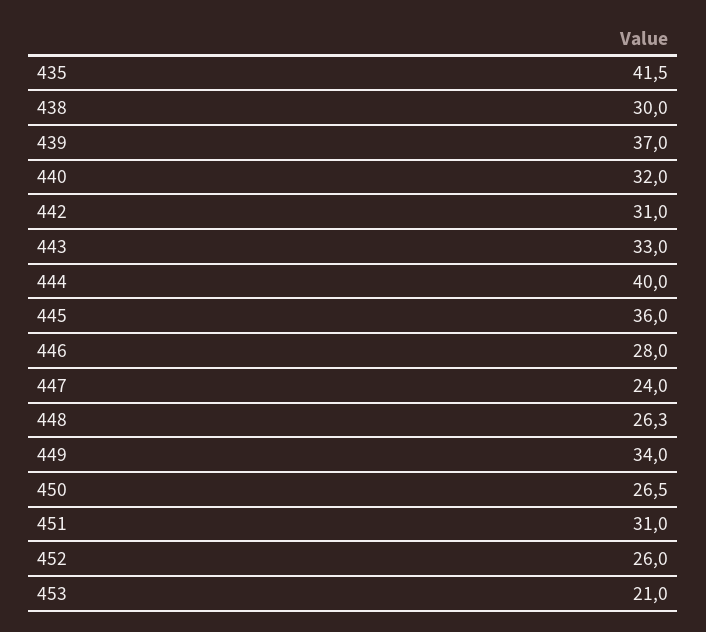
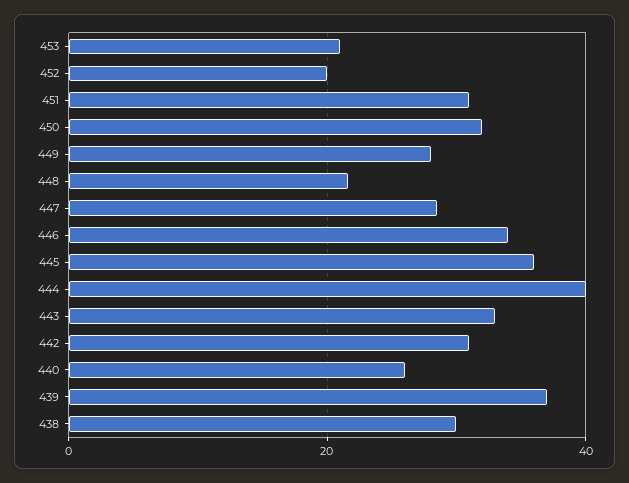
435: 41.5 -> none
440: 32 -> 26
446: 28 -> 34
447: 24 -> 28
448: 26.3 -> 22
449: 34 -> 28
450: 26.5 -> 32
452: 26 -> 20

